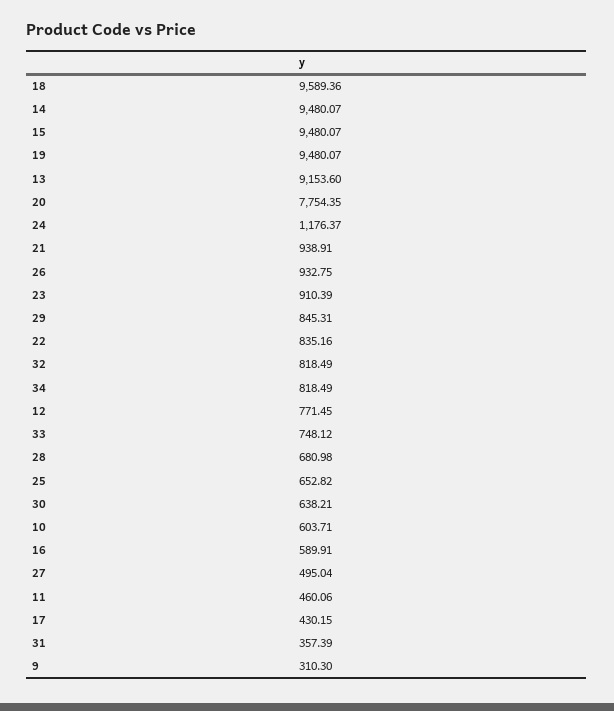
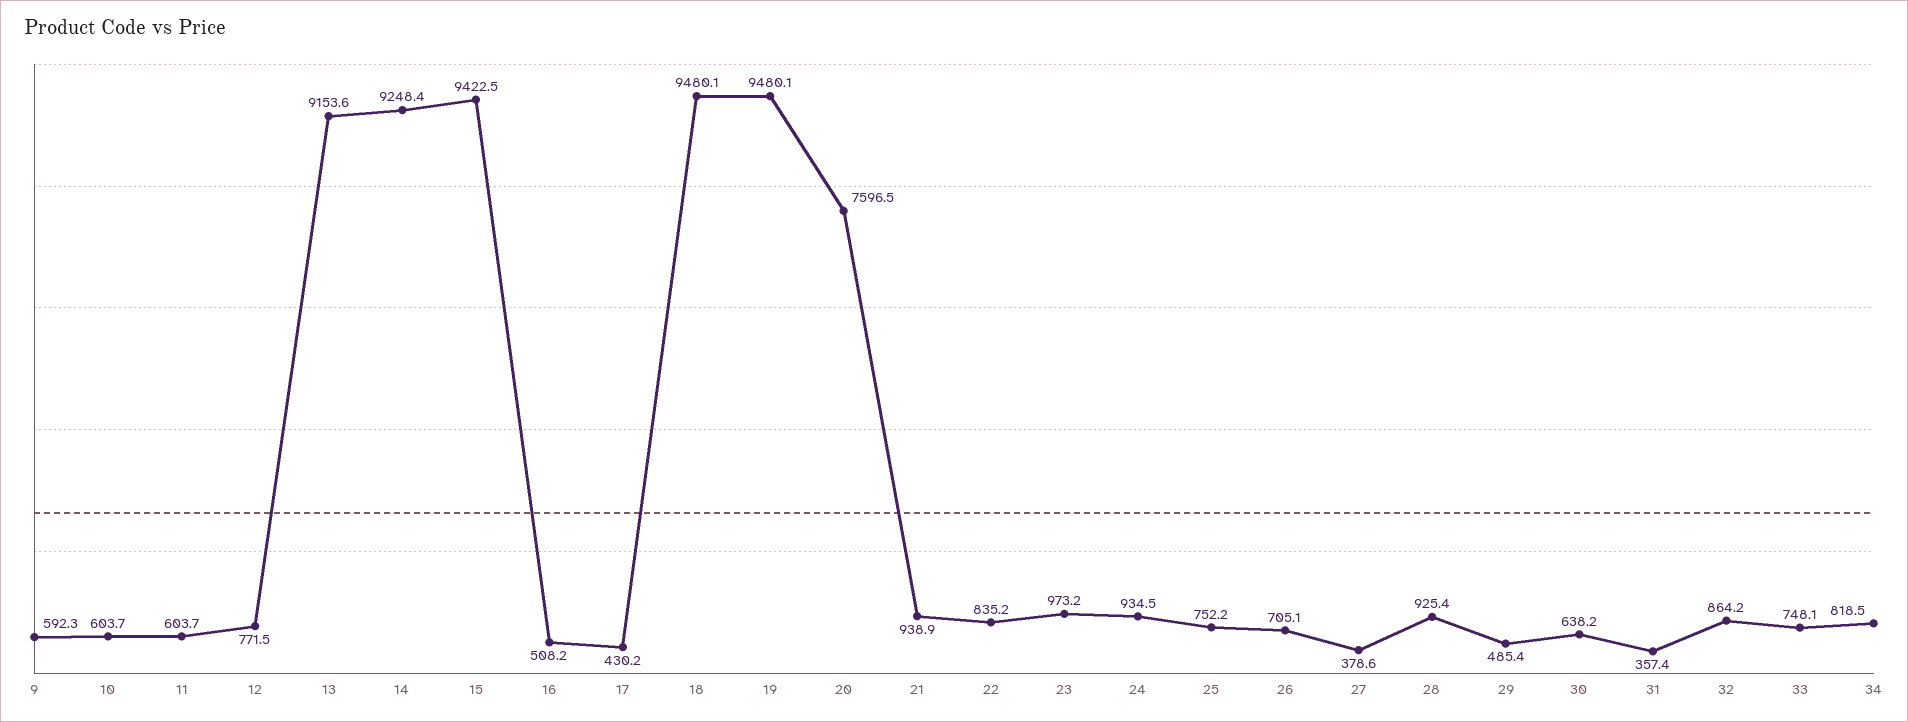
18: 9589.36 -> 9480.1
14: 9480.07 -> 9248.4
15: 9480.07 -> 9422.5
20: 7754.35 -> 7596.5
24: 1176.37 -> 934.5
26: 932.75 -> 705.1
23: 910.39 -> 973.2
29: 845.31 -> 485.4
32: 818.49 -> 864.2
28: 680.98 -> 925.4
25: 652.82 -> 752.2
16: 589.91 -> 508.2
27: 495.04 -> 378.6
11: 460.06 -> 603.7
9: 310.3 -> 592.3

